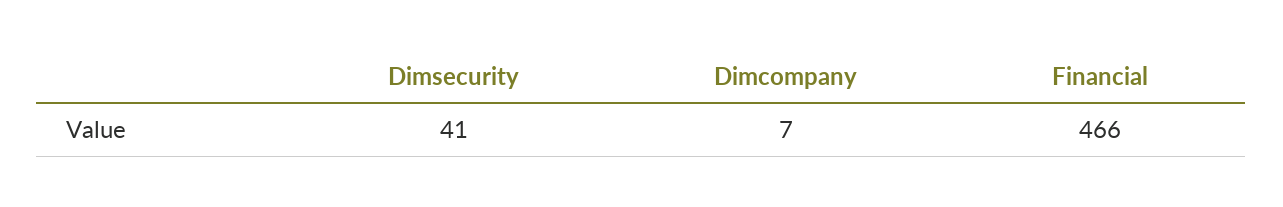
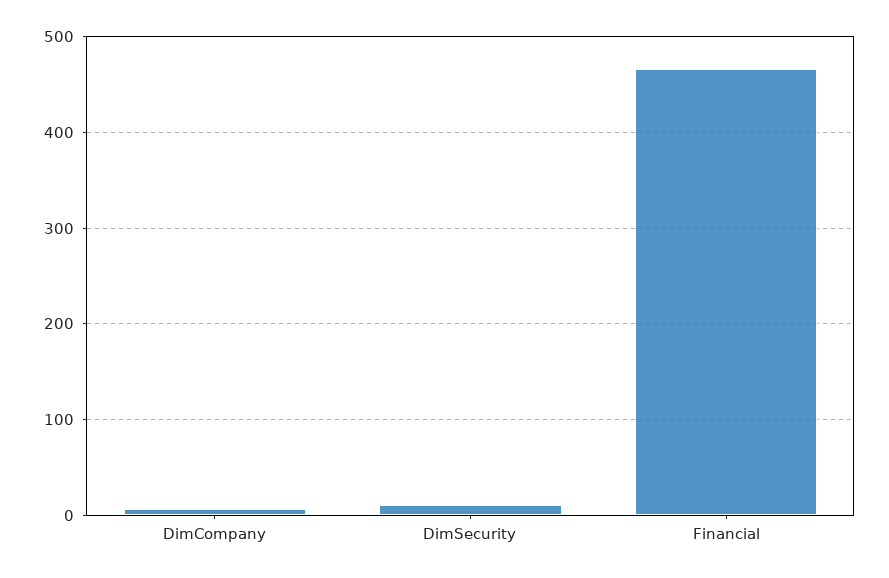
Dimsecurity: 41 -> 10

